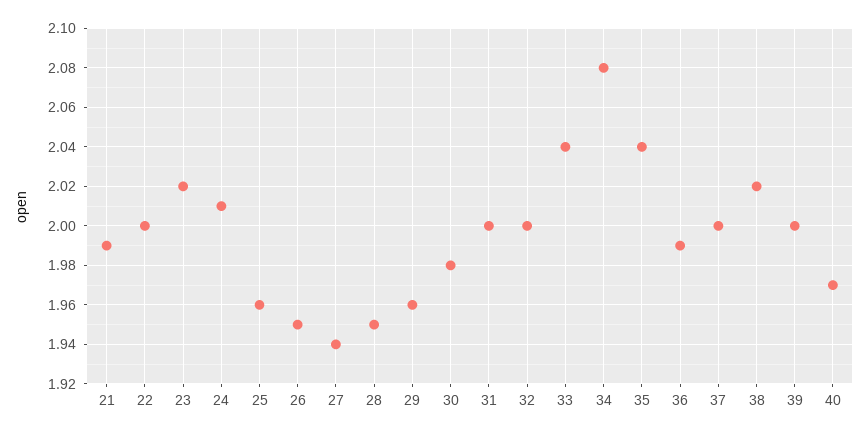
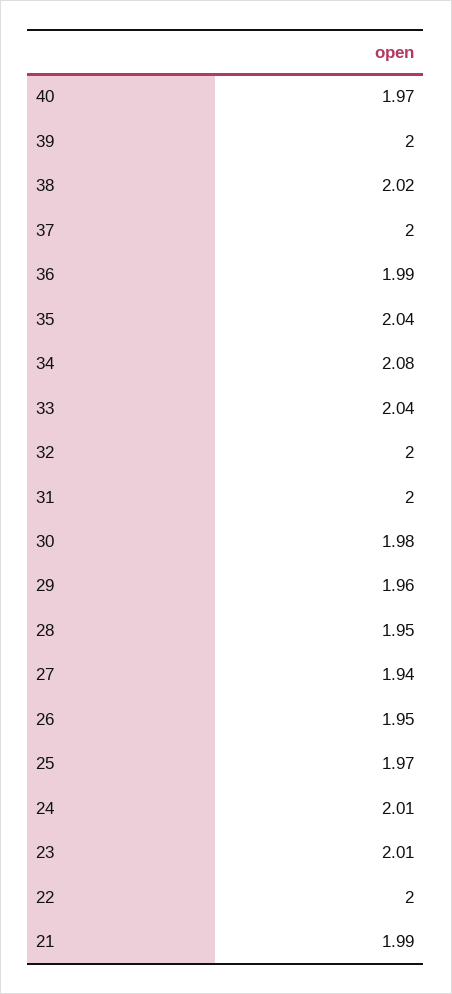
23: 2.02 -> 2.01
25: 1.96 -> 1.97

